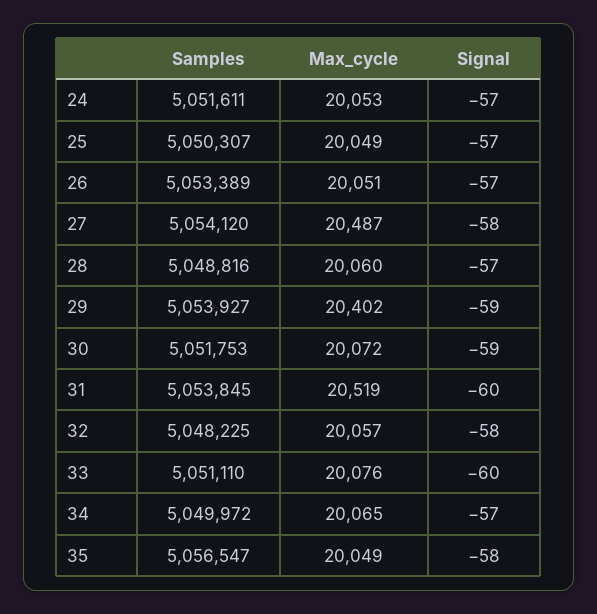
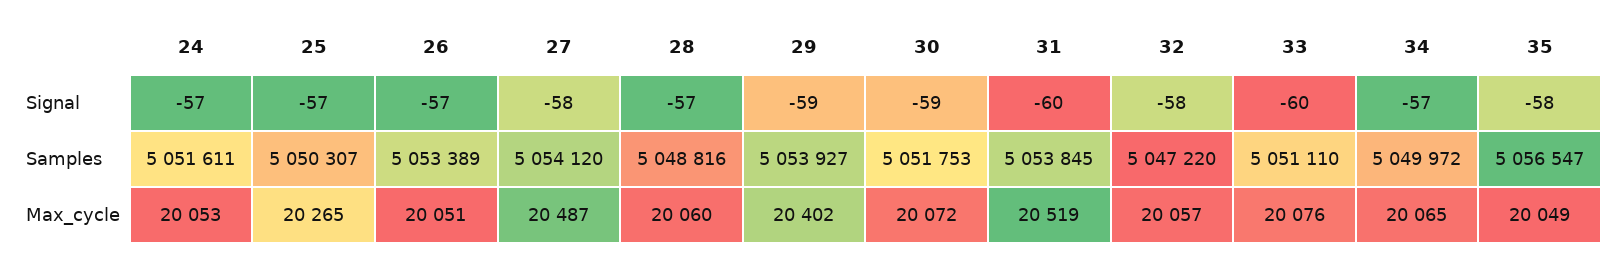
Max_cycle, 25: 20049 -> 20265
Samples, 32: 5048225 -> 5047220

